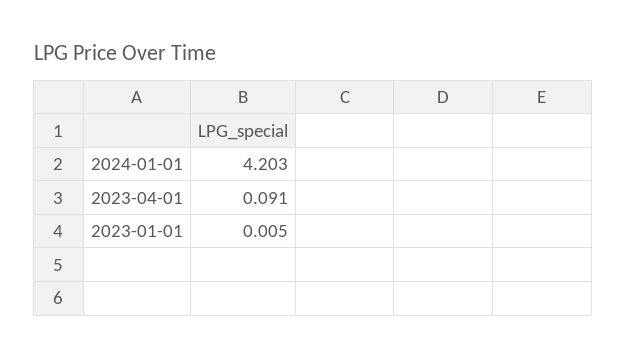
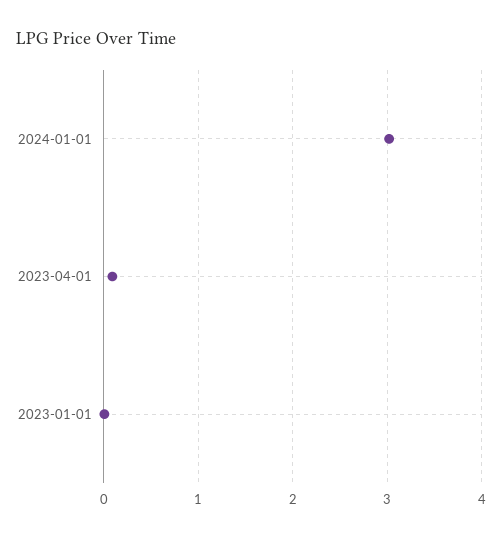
2024-01-01: 4.203 -> 3

